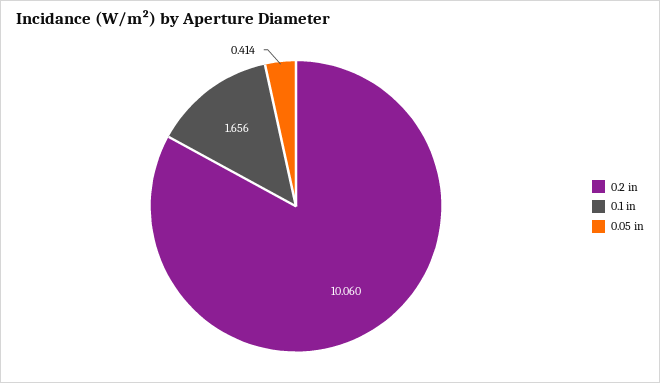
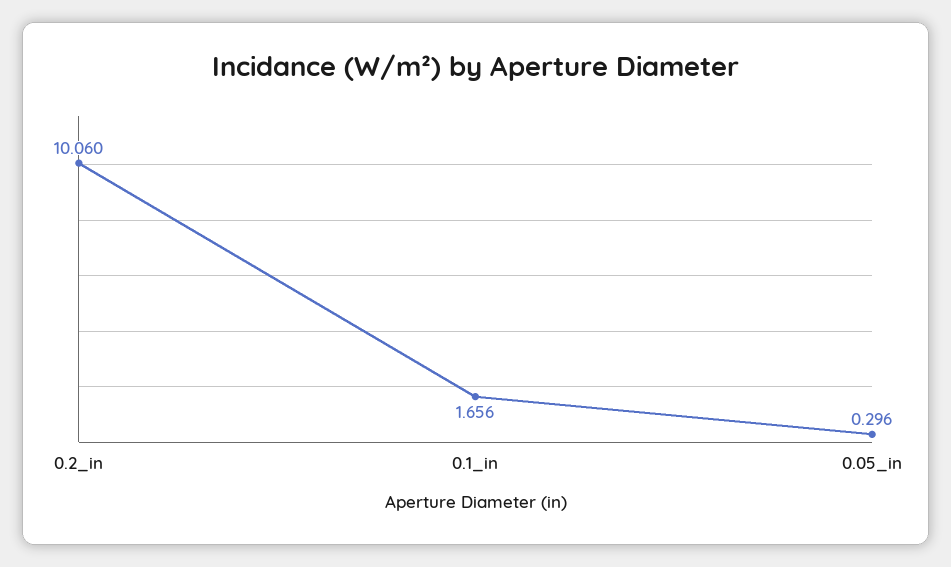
0.05 in: 0.414 -> 0.296

